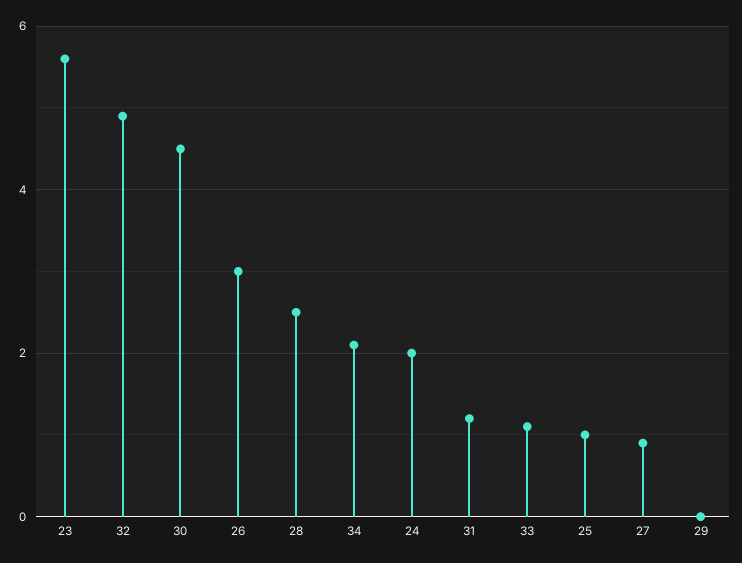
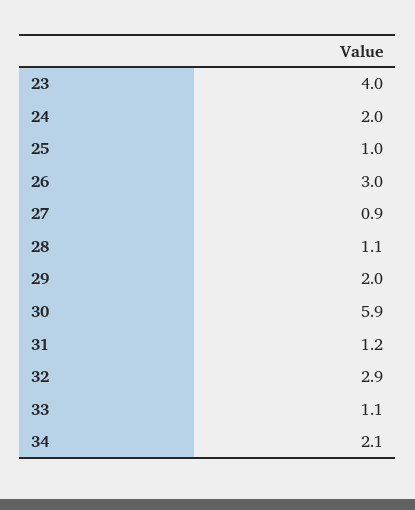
23: 5.5 -> 4
32: 5 -> 2.9
30: 4.5 -> 5.9
28: 2.5 -> 1.1
29: 0 -> 2

